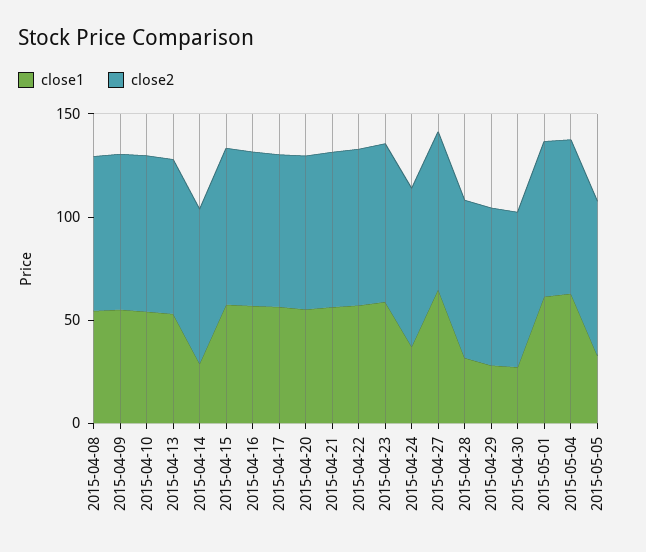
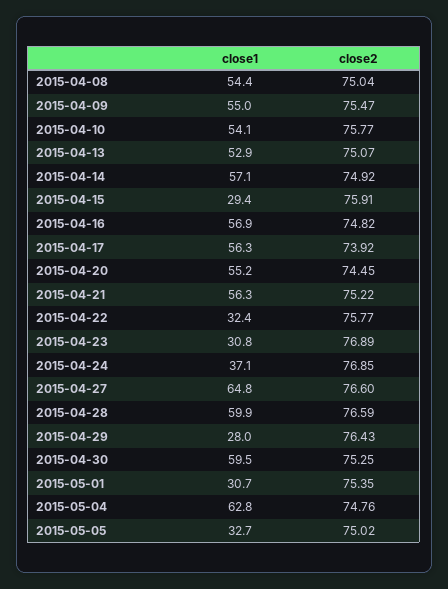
close1, 2015-04-14: 30 -> 57.1
close1, 2015-04-15: 60 -> 29.4
close1, 2015-04-22: 60 -> 32.4
close1, 2015-04-23: 60 -> 30.8
close1, 2015-04-28: 30 -> 59.9
close1, 2015-04-30: 30 -> 59.5
close1, 2015-05-01: 60 -> 30.7

